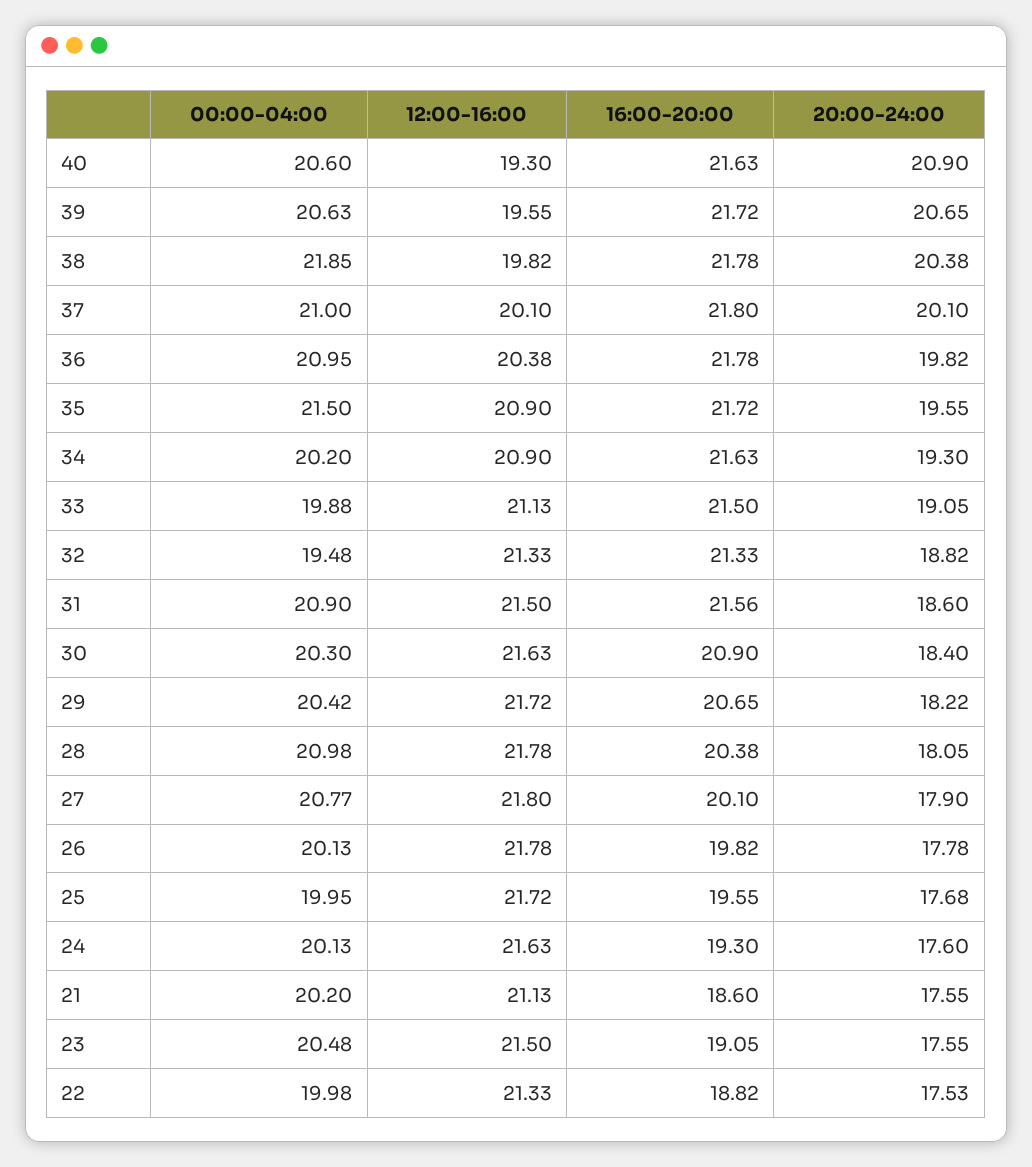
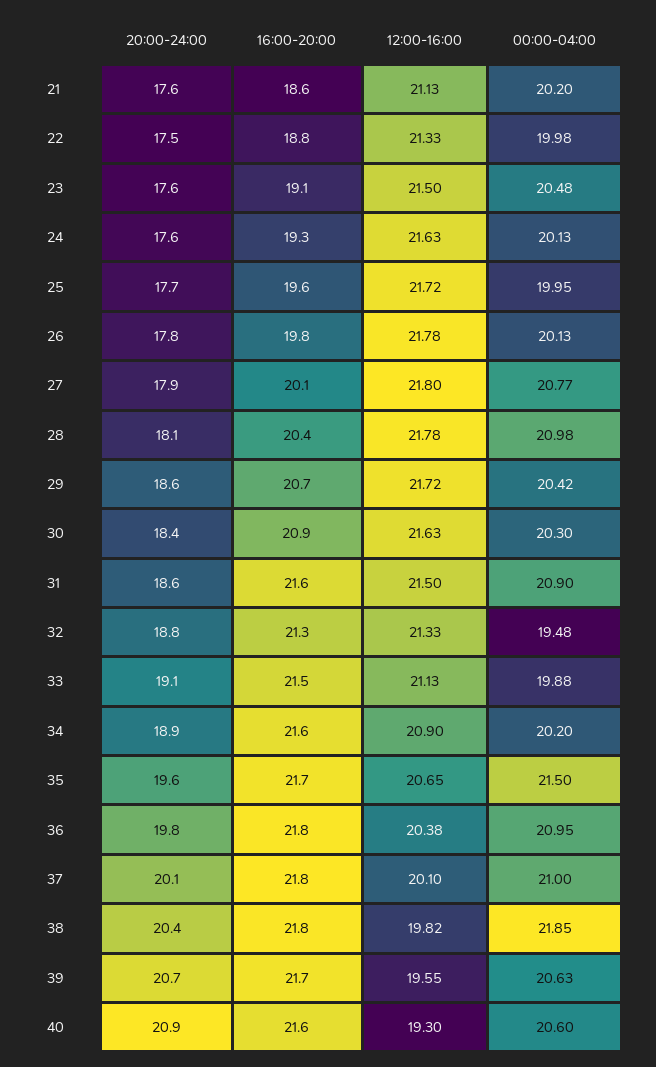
12:00-16:00, 35: 20.9 -> 20.65
20:00-24:00, 34: 19.3 -> 18.9
20:00-24:00, 29: 18.22 -> 18.6

